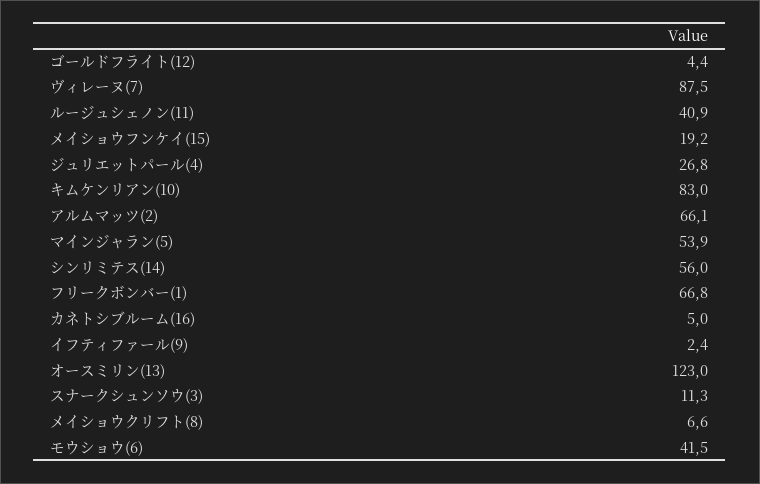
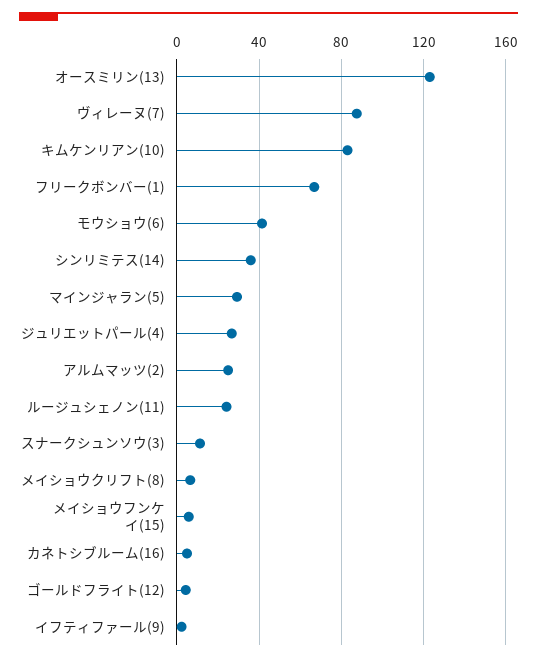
ルージュシェノン(11): 40.9 -> 25
メイショウフンケイ(15): 19.2 -> 5
アルムマッツ(2): 66.1 -> 25
マインジャラン(5): 53.9 -> 30
シンリミテス(14): 56 -> 35

